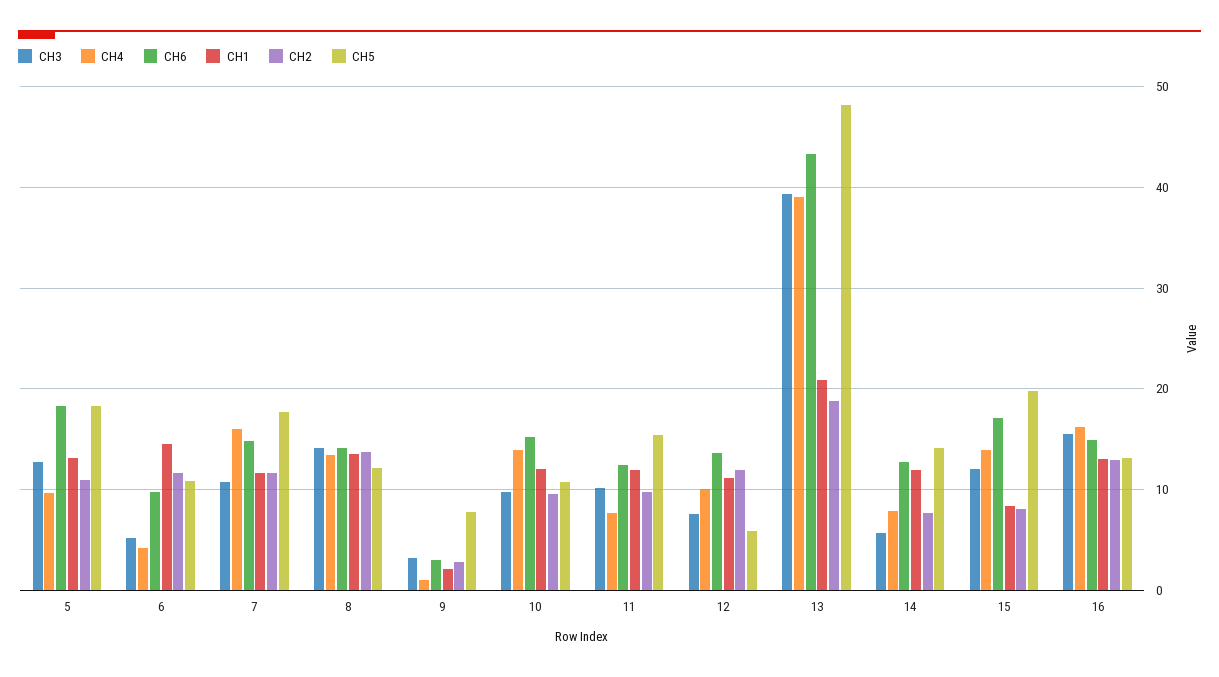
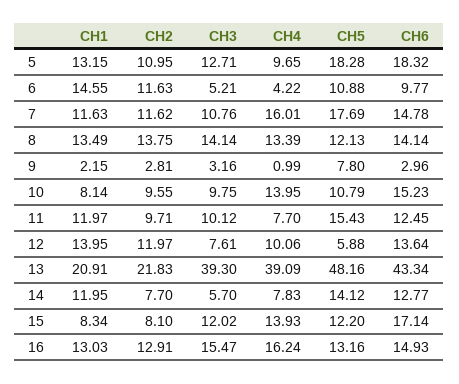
CH1, 10: 12 -> 8.14
CH1, 12: 11 -> 13.95
CH2, 13: 19 -> 21.83
CH5, 15: 20 -> 12.2

